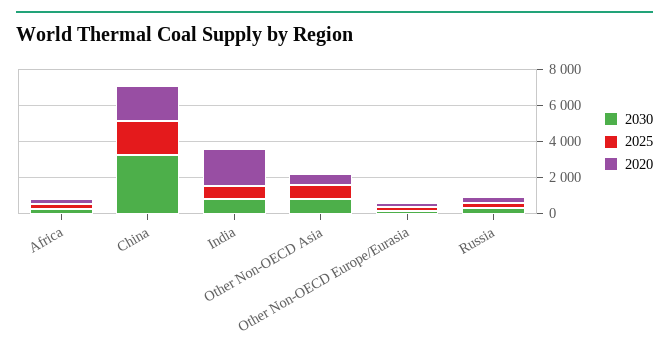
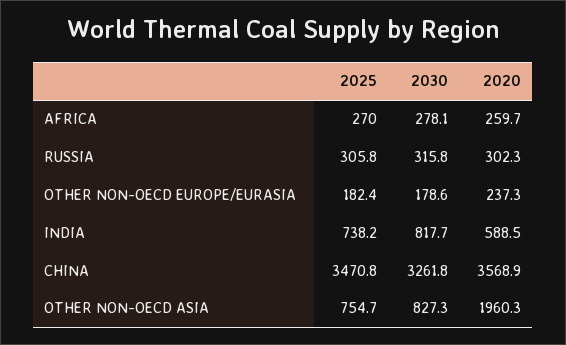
2025, China: 2000 -> 3470.8
2020, China: 2000 -> 3568.9
2020, India: 2000 -> 588.5
2020, Other Non-OECD Asia: 500 -> 1960.3

